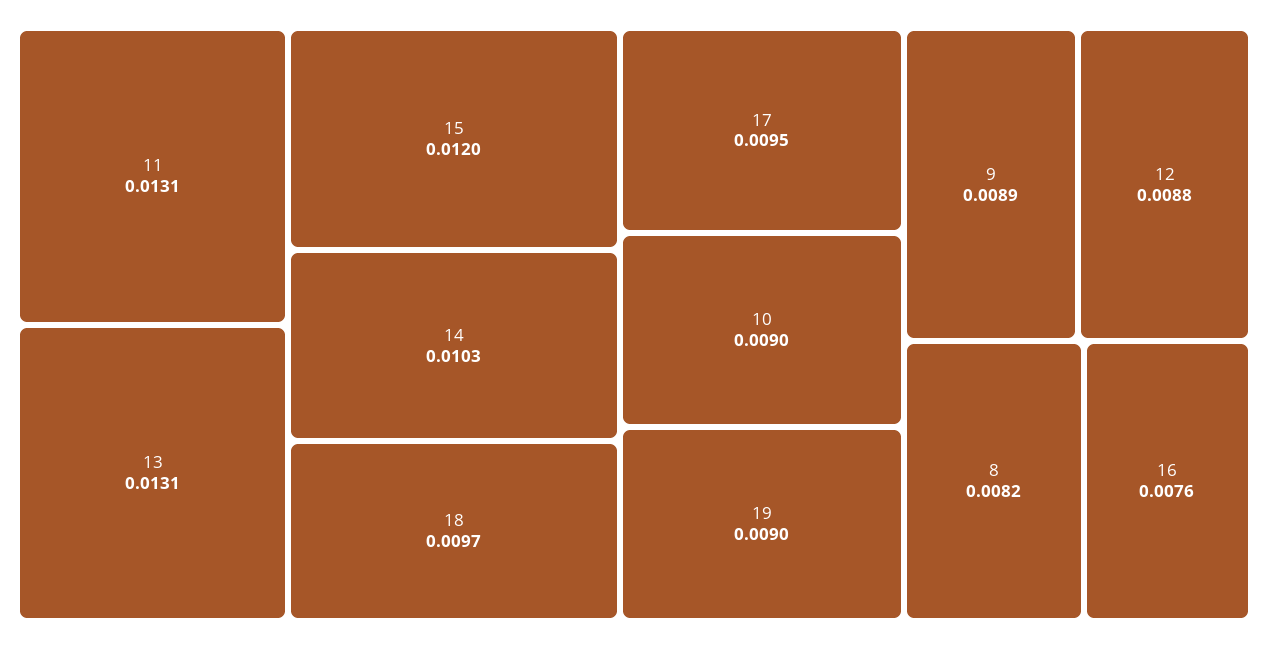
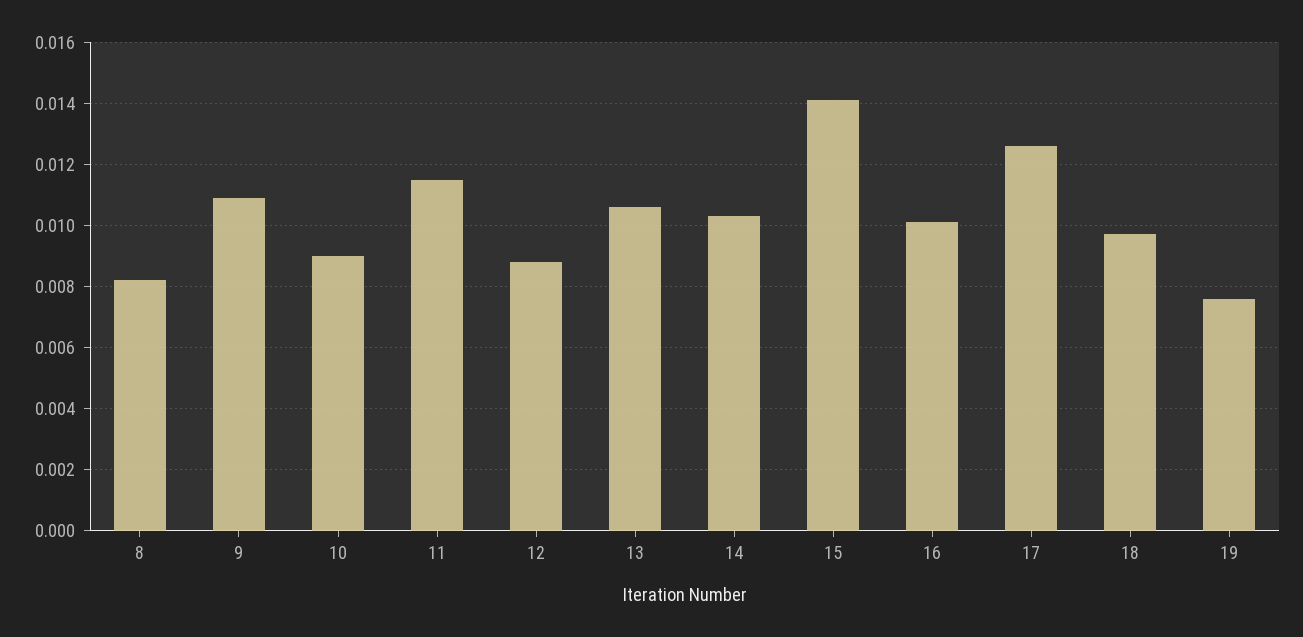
11: 0.0131 -> 0.0115
13: 0.0131 -> 0.0105
15: 0.012 -> 0.014
17: 0.0095 -> 0.0125
19: 0.009 -> 0.0075
9: 0.0089 -> 0.011
16: 0.0076 -> 0.01

